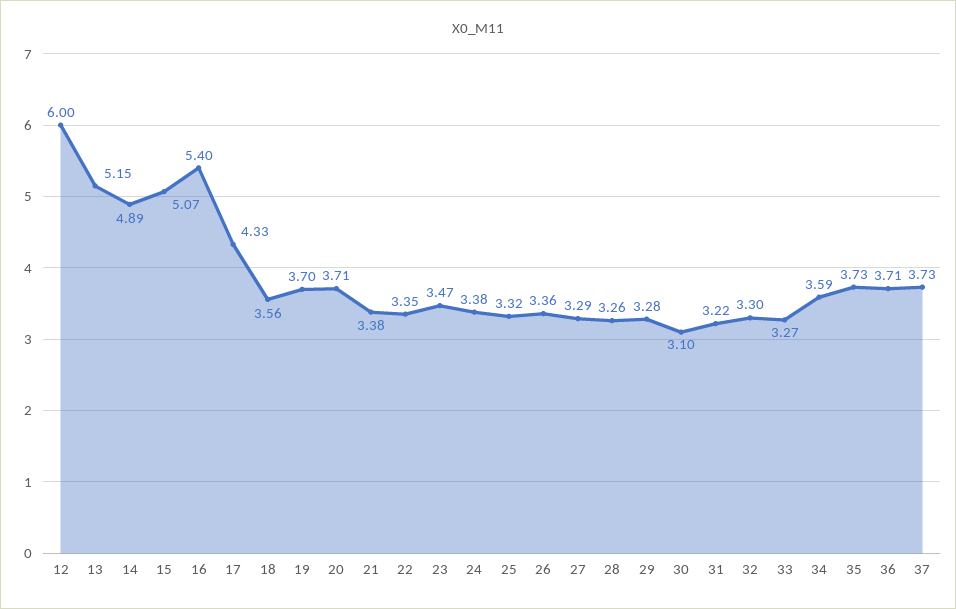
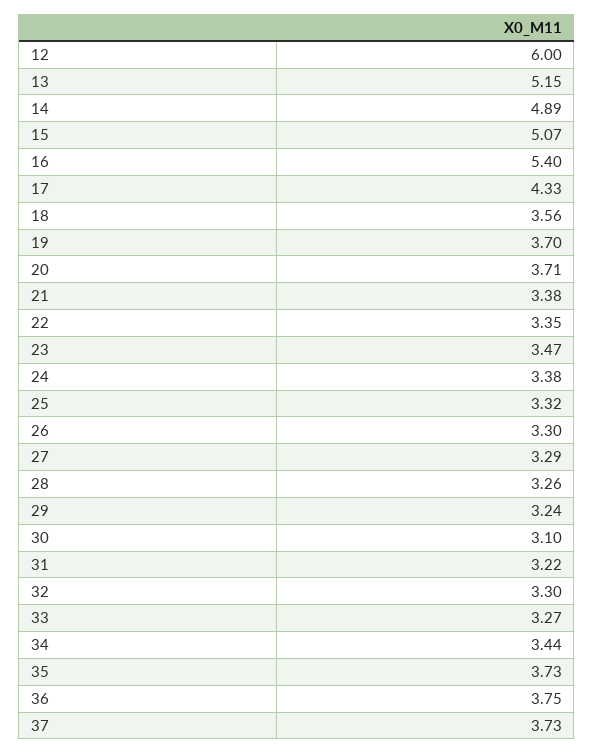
26: 3.36 -> 3.3
29: 3.28 -> 3.24
34: 3.59 -> 3.44
36: 3.71 -> 3.75

